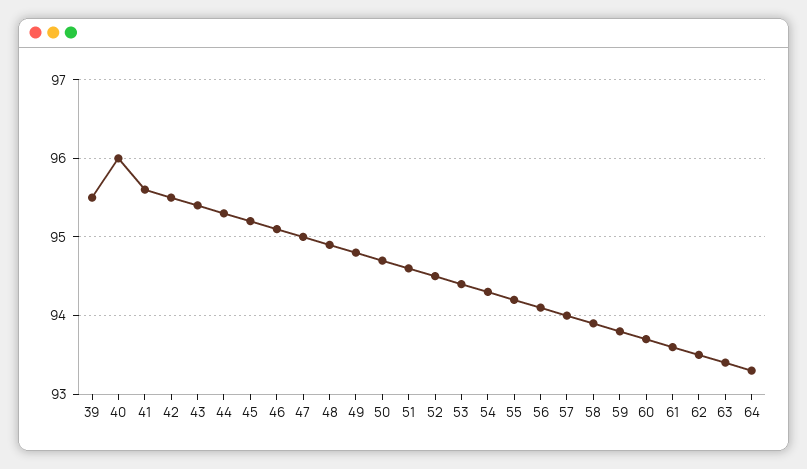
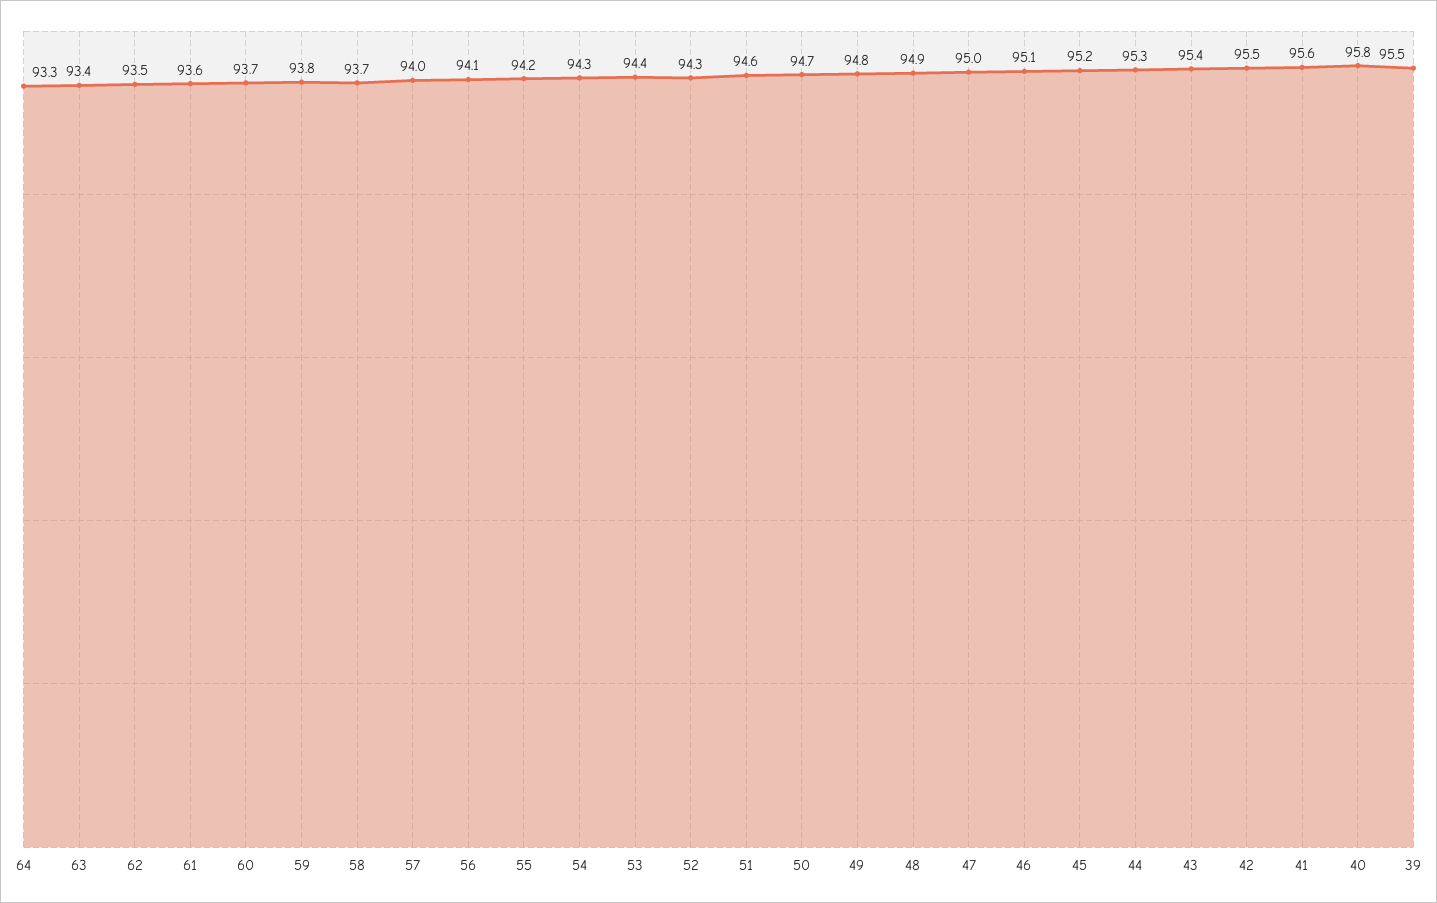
40: 96 -> 95.8
52: 94.5 -> 94.3
58: 93.9 -> 93.7

